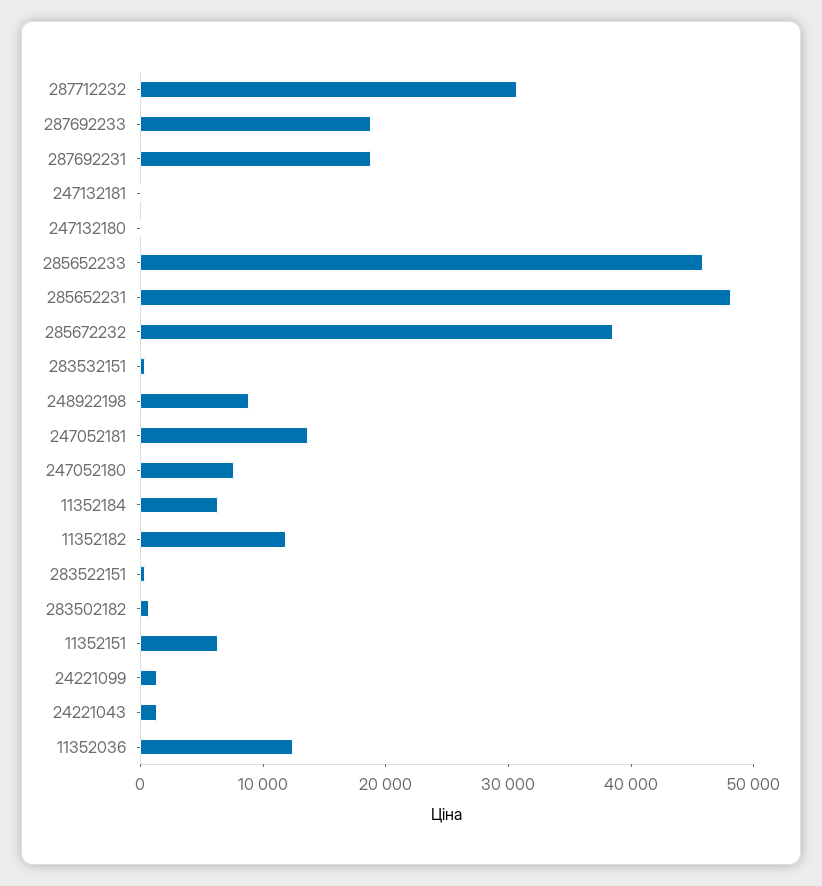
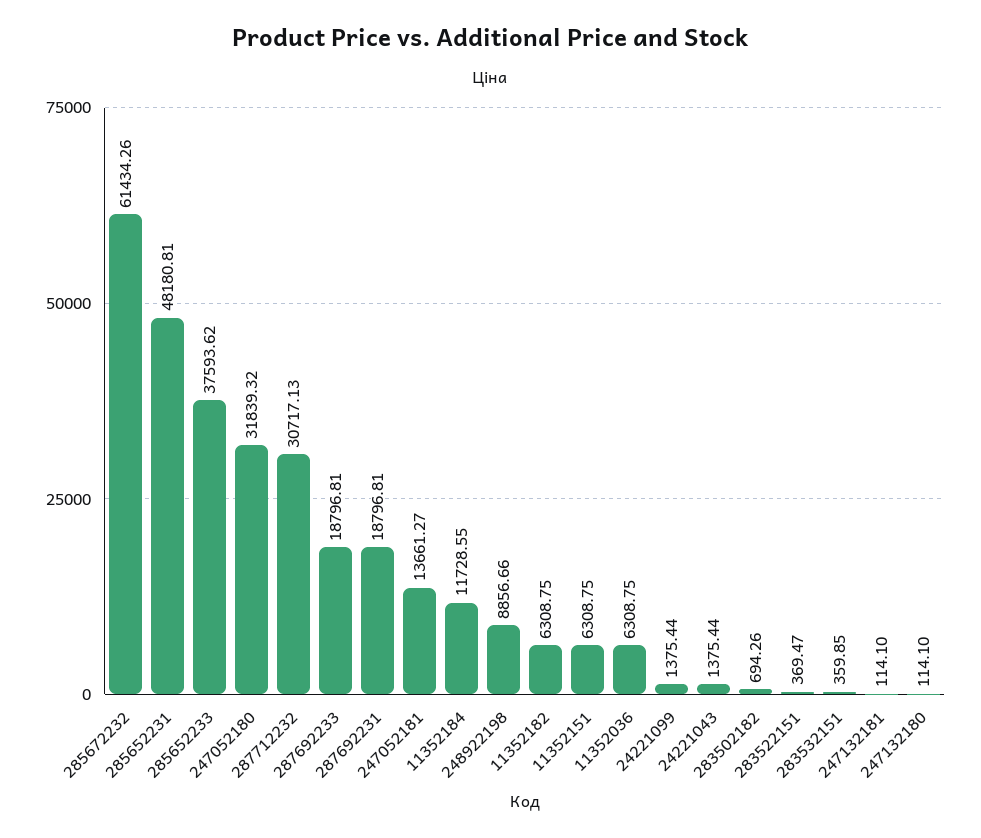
285652233: 46000 -> 37593.62
285672232: 38000 -> 61434.26
247052180: 8000 -> 31839.32
11352184: 6000 -> 11728.55
11352182: 12000 -> 6308.75
11352036: 12000 -> 6308.75

